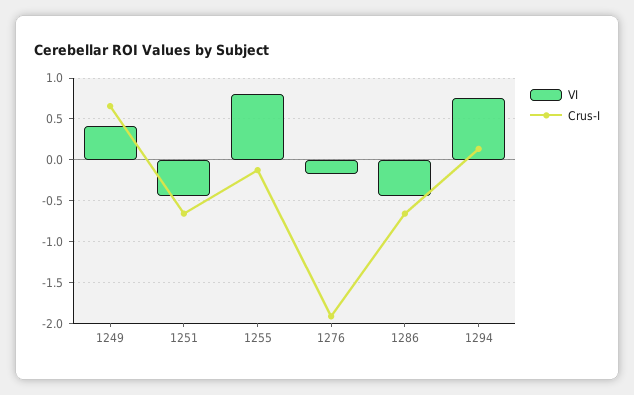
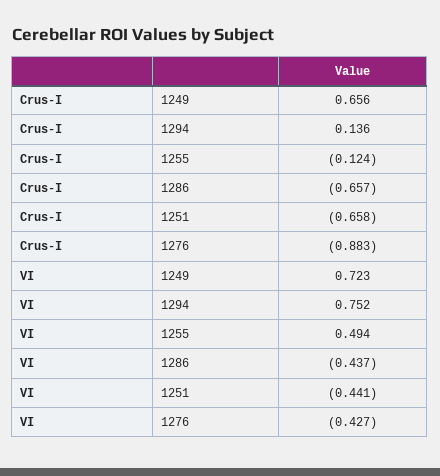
VI, 1249: 0.4 -> 0.723
VI, 1255: 0.8 -> 0.494
VI, 1276: -0.2 -> -0.427
Crus-I, 1276: -1.9 -> -0.883

